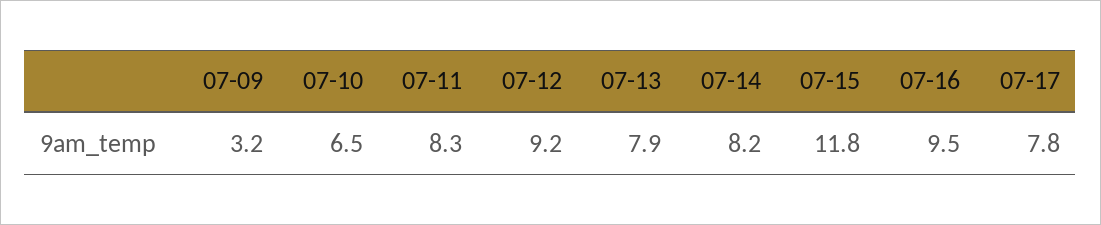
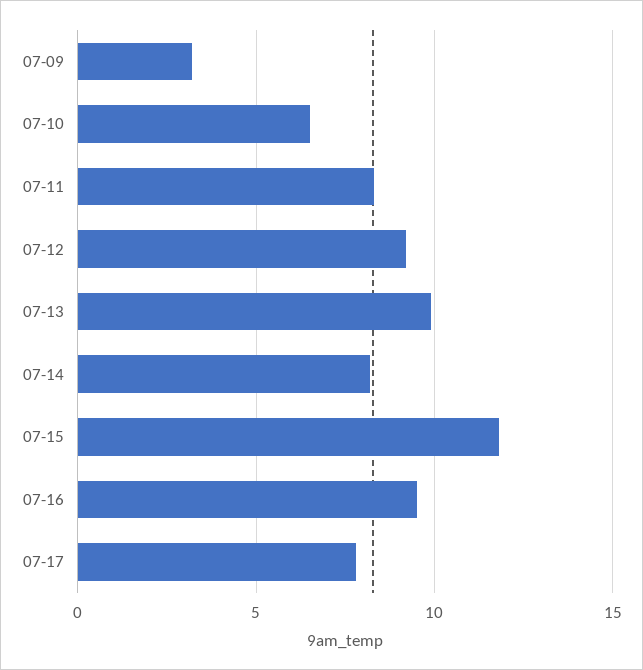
07-13: 7.9 -> 10

